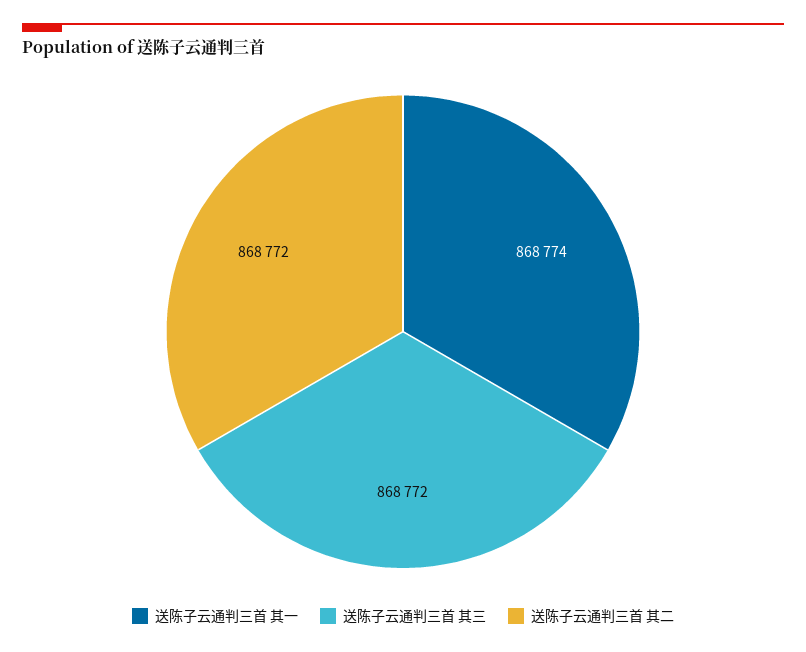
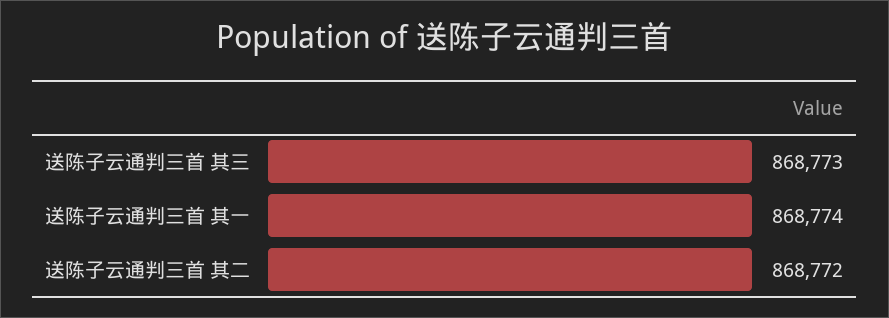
送陈子云通判三首 其三: 868772 -> 868773

